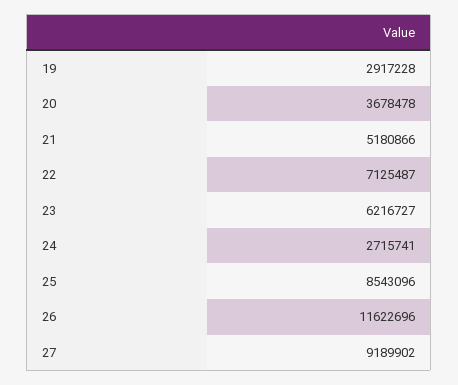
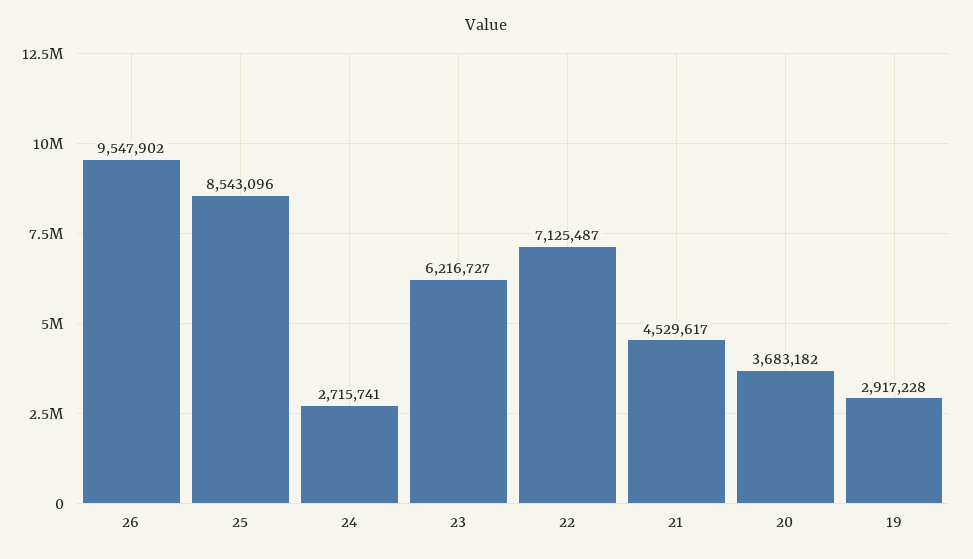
20: 3678478 -> 3683182
21: 5180866 -> 4529617
26: 11622696 -> 9547902
27: 9189902 -> none

